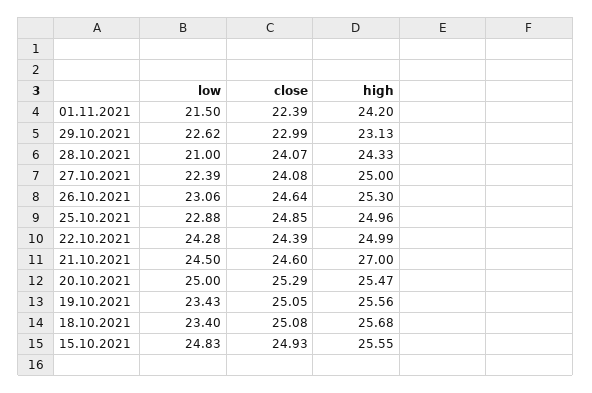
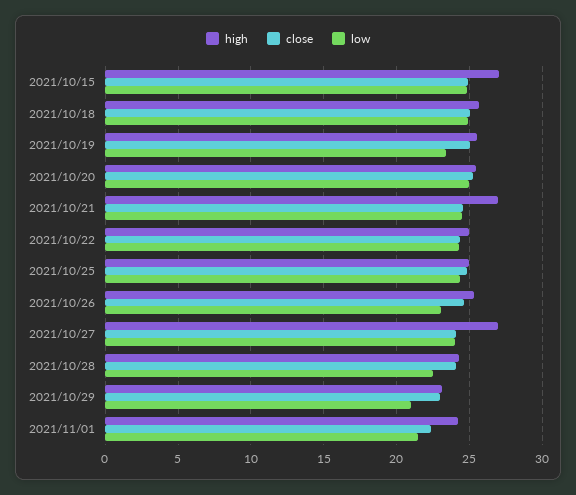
low, 29.10.2021: 22.62 -> 21
low, 28.10.2021: 21 -> 22.5
low, 27.10.2021: 22.39 -> 24
high, 27.10.2021: 25 -> 27
low, 25.10.2021: 22.88 -> 24.5
low, 18.10.2021: 23.4 -> 25
high, 15.10.2021: 25.55 -> 27

